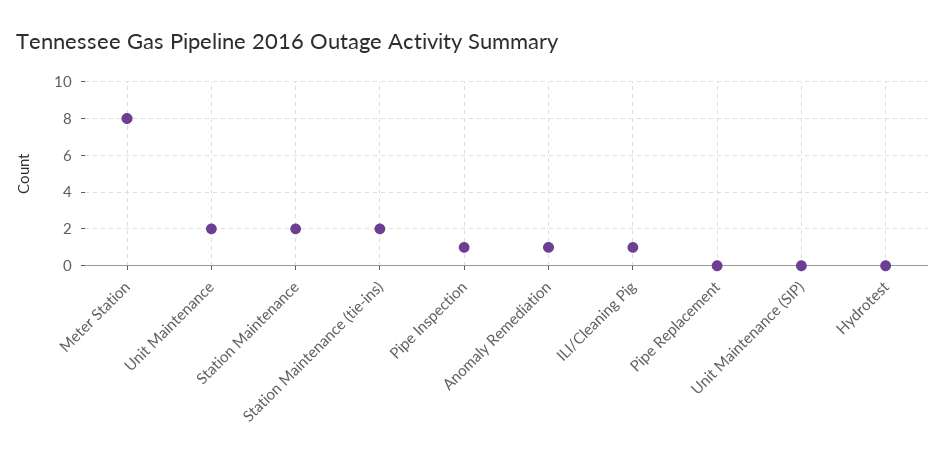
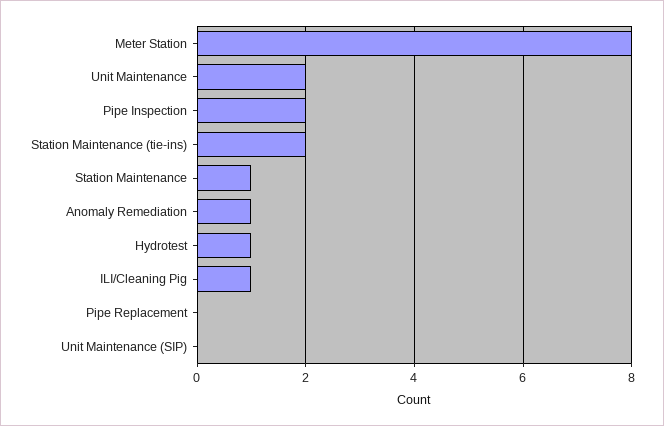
Station Maintenance: 2 -> 1
Pipe Inspection: 1 -> 2
Hydrotest: 0 -> 1

